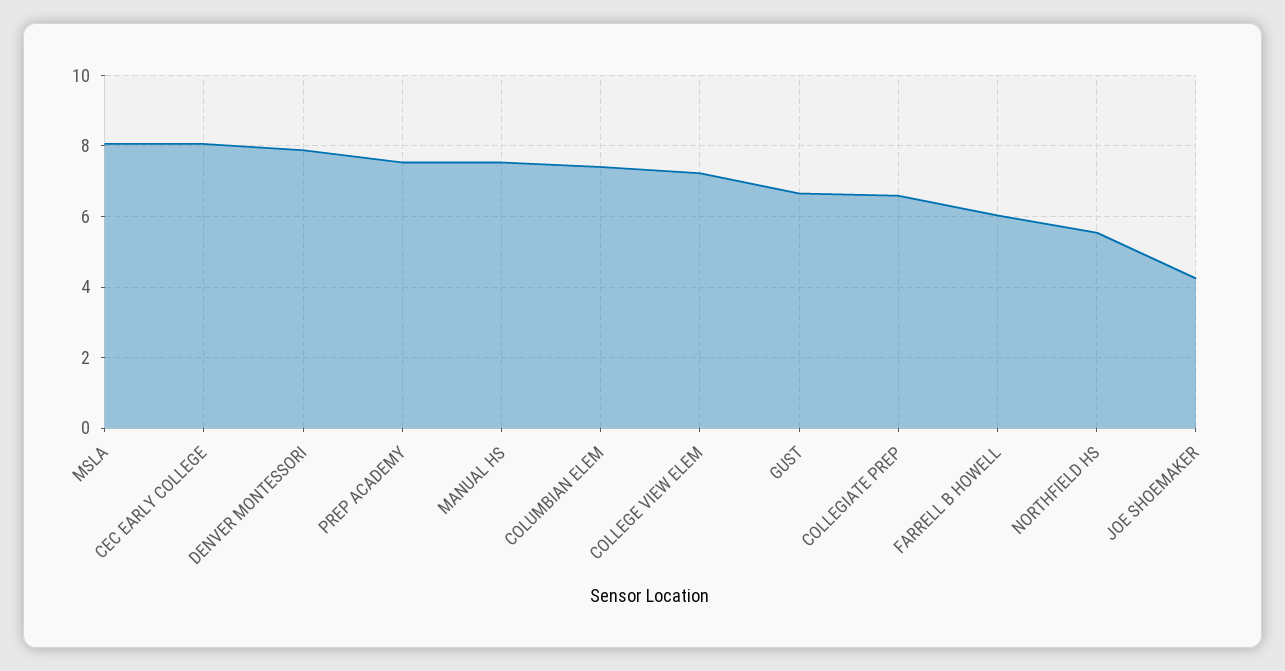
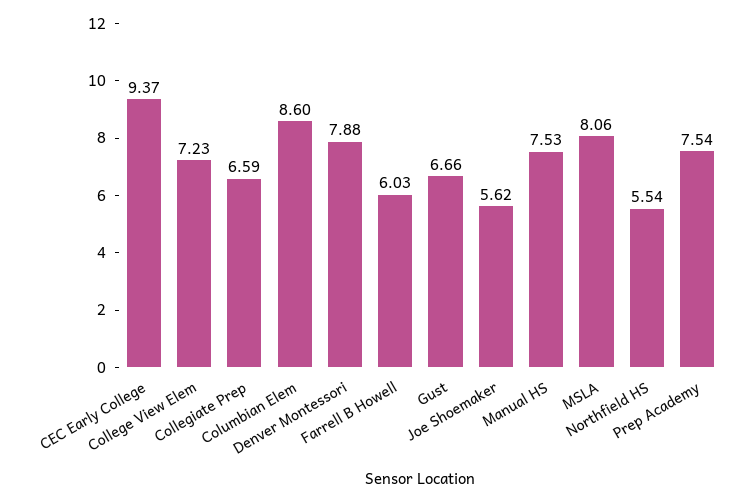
CEC EARLY COLLEGE: 8 -> 9.37
COLUMBIAN ELEM: 7.4 -> 8.6
JOE SHOEMAKER: 4.2 -> 5.62

